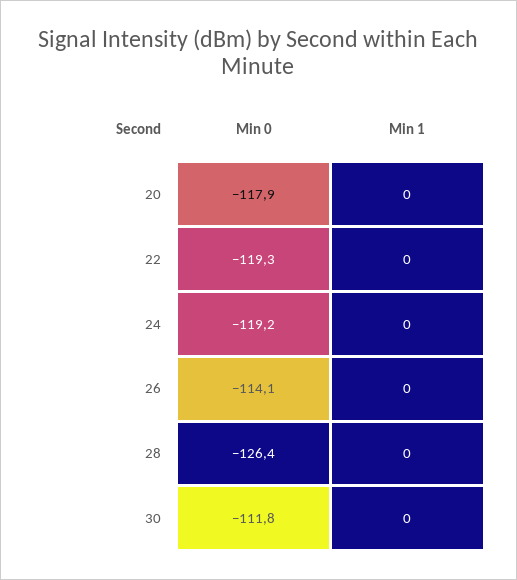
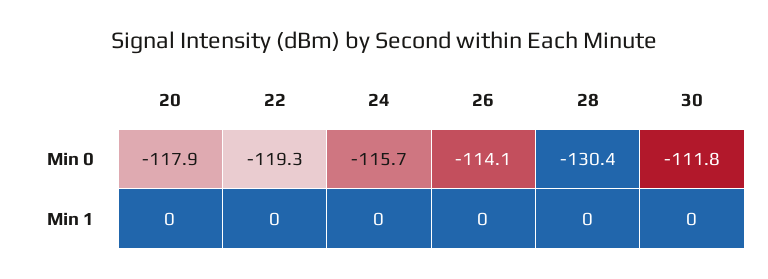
Min 0, 24: -119.2 -> -115.7
Min 0, 28: -126.4 -> -130.4

